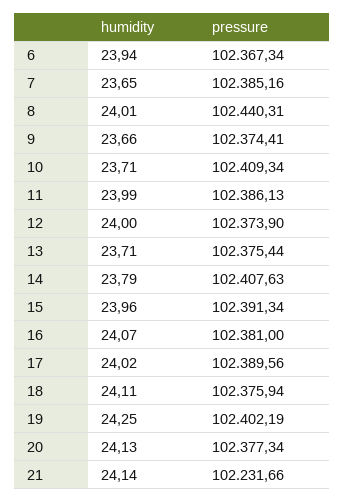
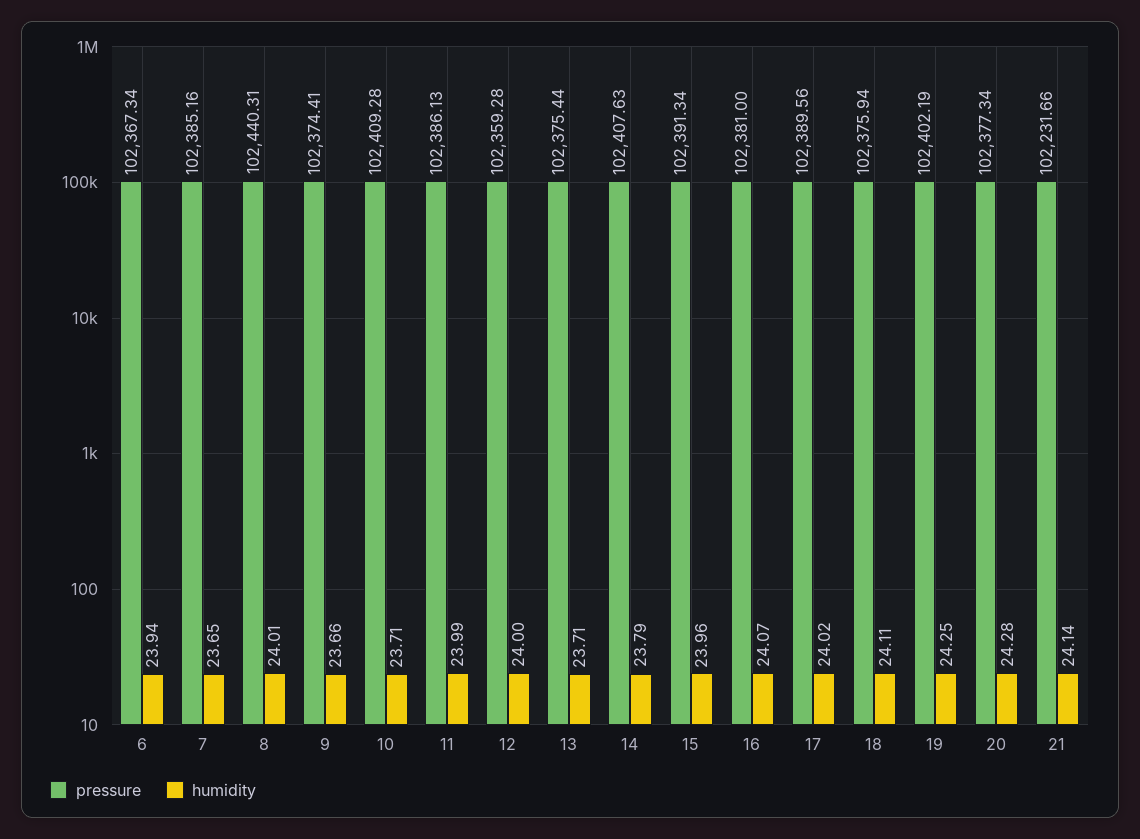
pressure, 10: 102409.34 -> 102409.28
pressure, 12: 102373.9 -> 102359.28
humidity, 20: 24.13 -> 24.28

